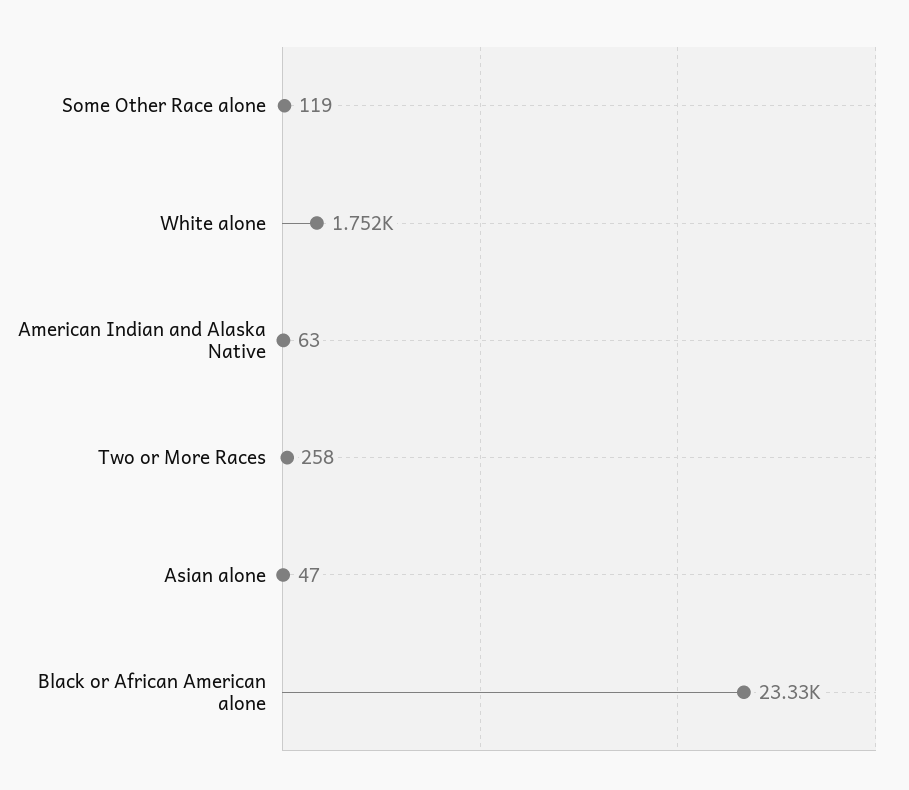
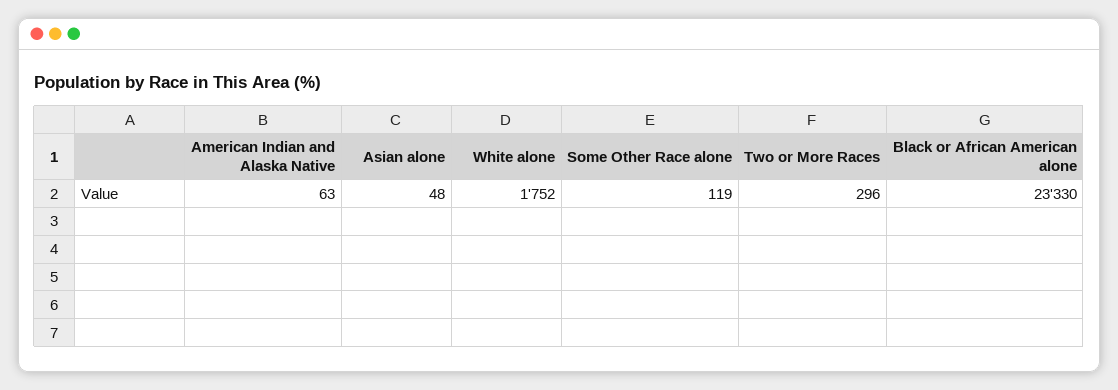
Two or More Races: 258 -> 296
Asian alone: 47 -> 48

